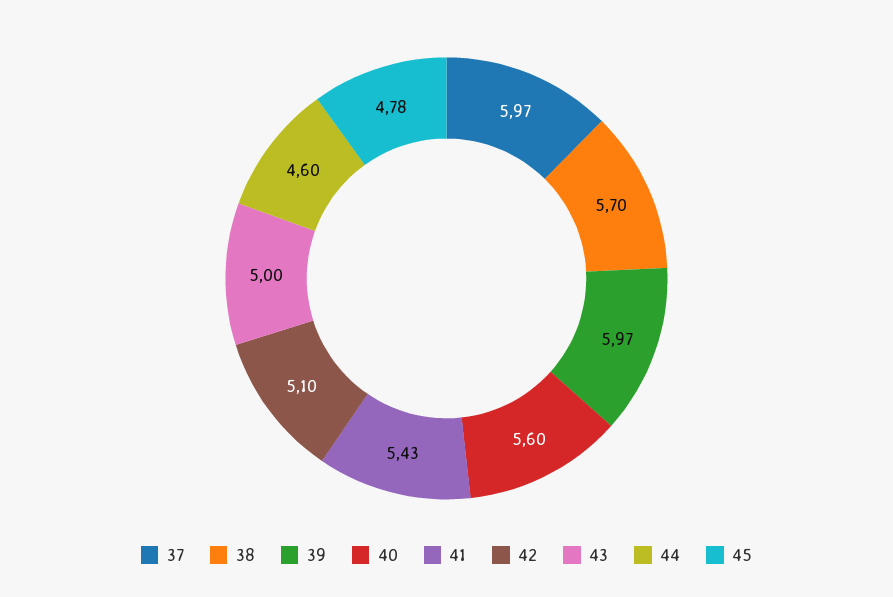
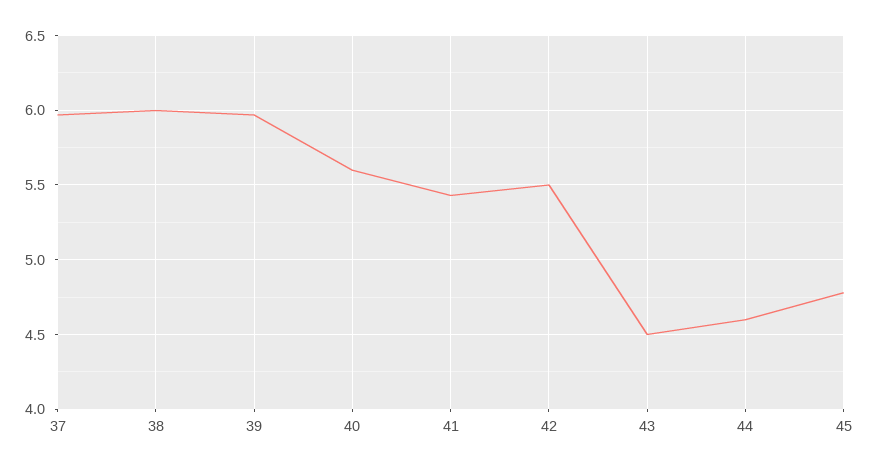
38: 5.7 -> 6
42: 5.1 -> 5.5
43: 5 -> 4.5

